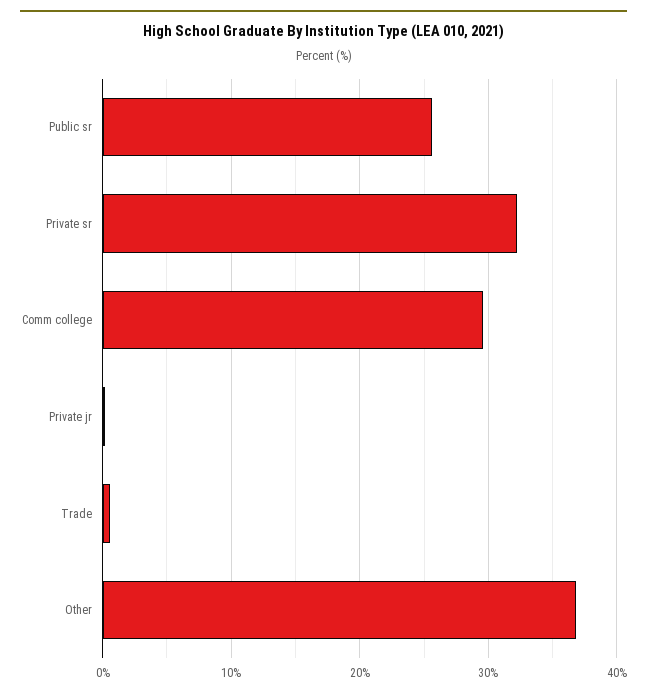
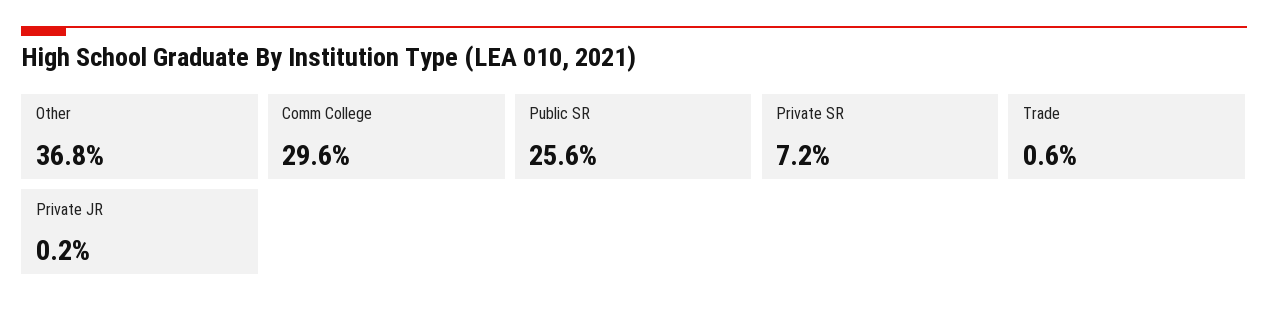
Private sr: 32 -> 7.2

